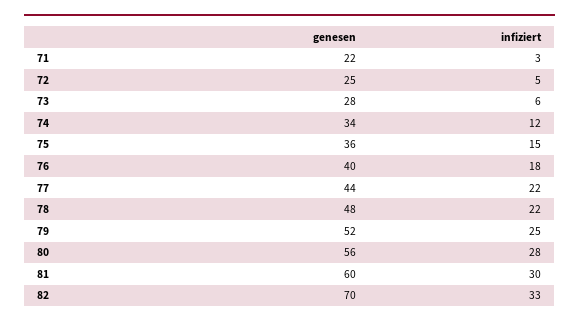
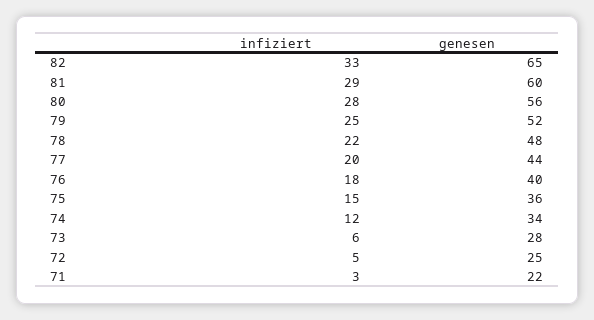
infiziert, 77: 22 -> 20
infiziert, 81: 30 -> 29
genesen, 82: 70 -> 65

